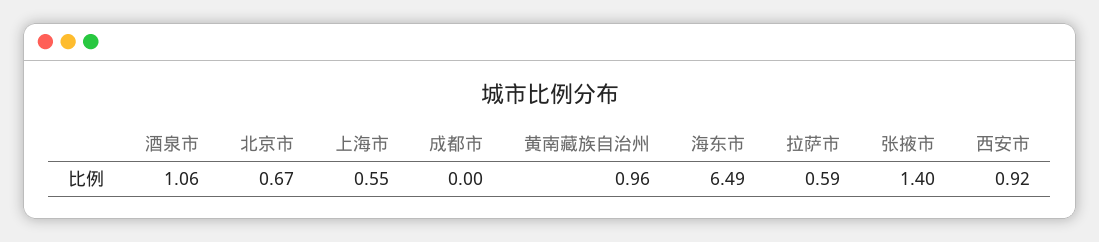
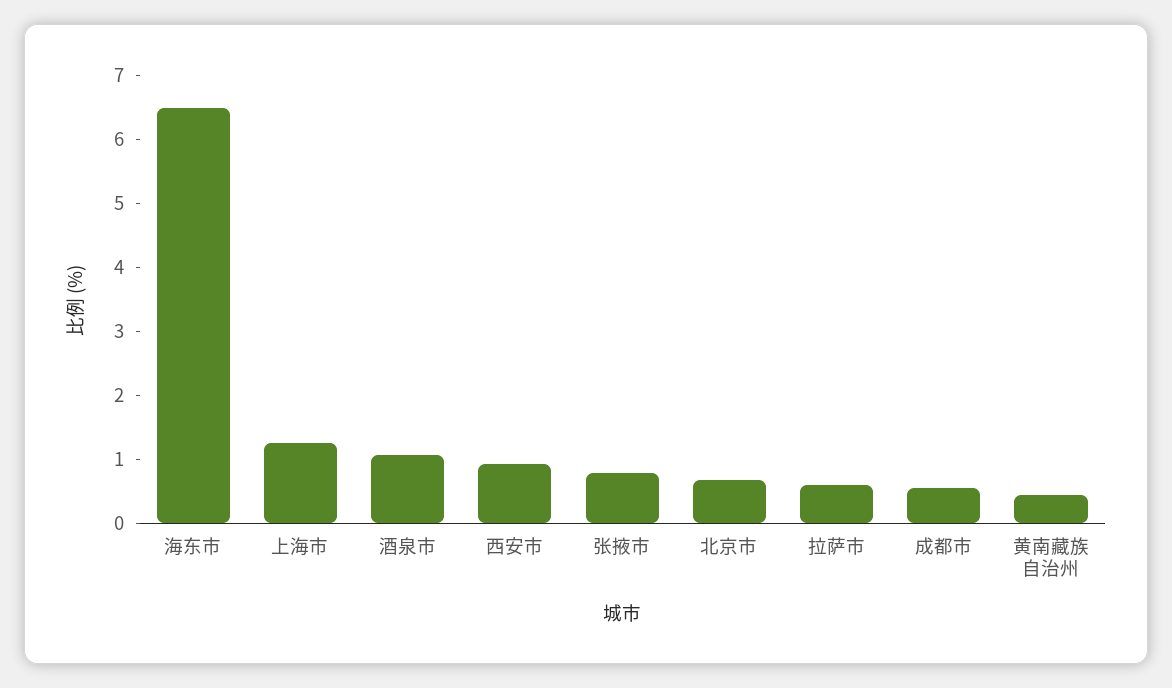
上海市: 0.55 -> 1.2
成都市: 0 -> 0.6
黄南藏族自治州: 0.96 -> 0.4
张掖市: 1.4 -> 0.8

